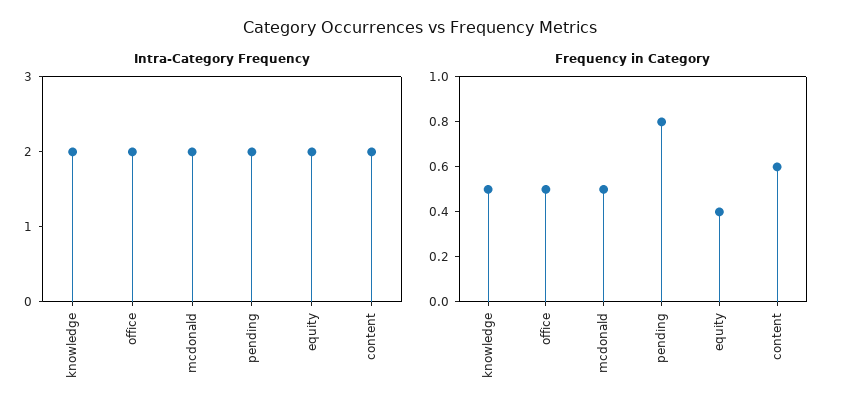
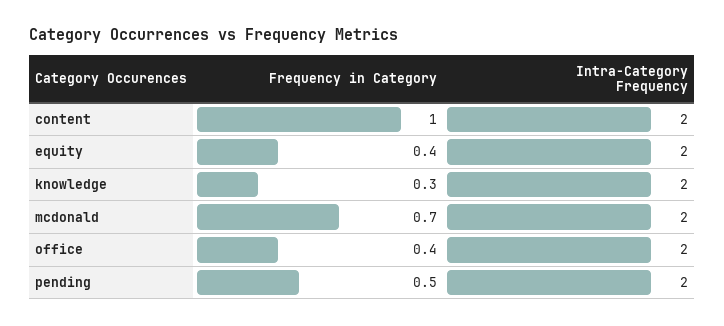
Frequency in Category, knowledge: 0.5 -> 0.3
Frequency in Category, office: 0.5 -> 0.4
Frequency in Category, mcdonald: 0.5 -> 0.7
Frequency in Category, pending: 0.8 -> 0.5
Frequency in Category, content: 0.6 -> 1

